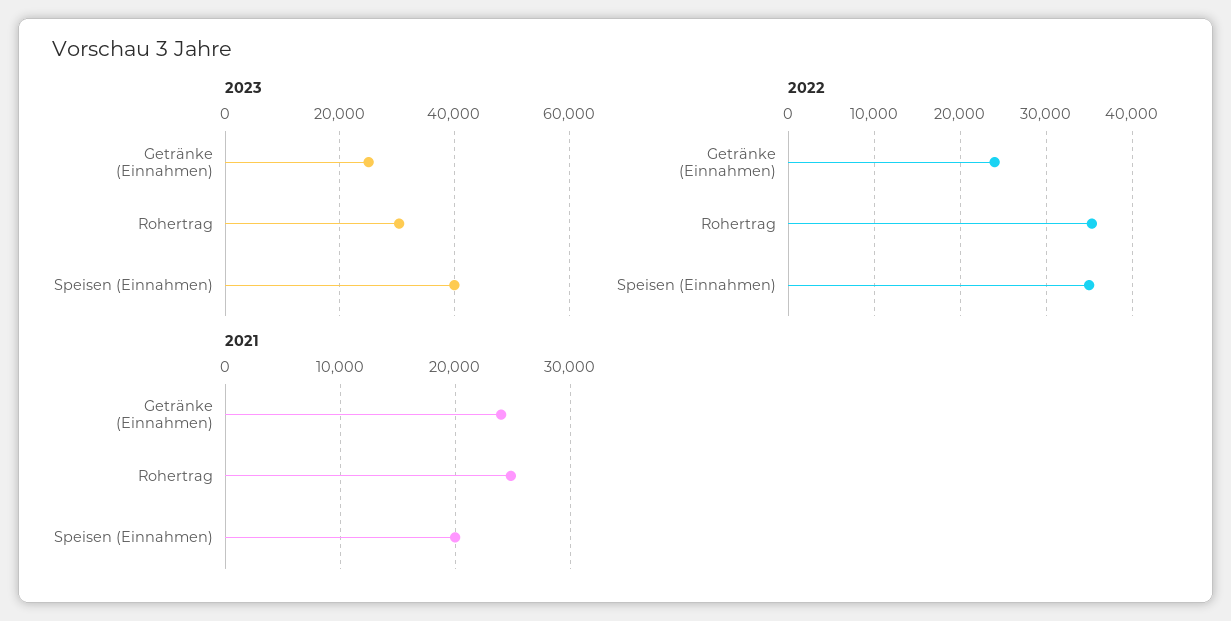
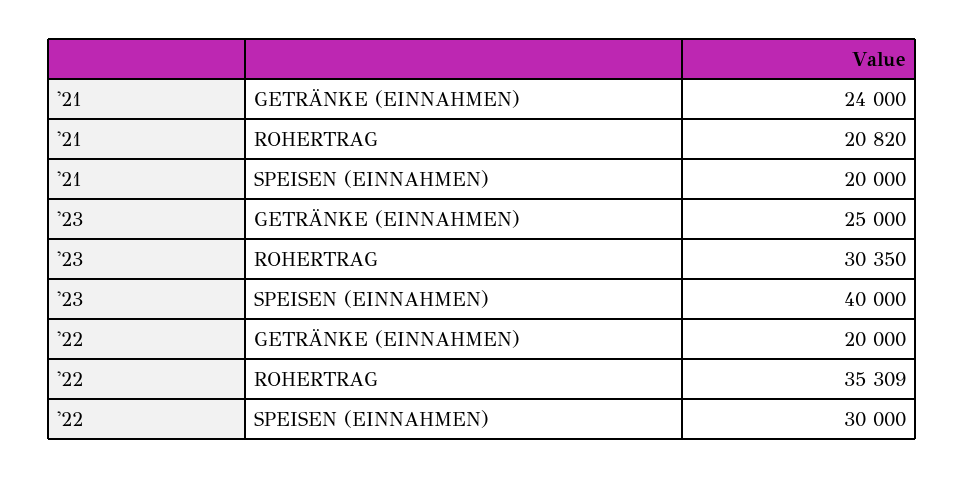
2022, Getränke (Einnahmen): 24000 -> 20000
2022, Speisen (Einnahmen): 35000 -> 30000
2021, Rohertrag: 25000 -> 20820

